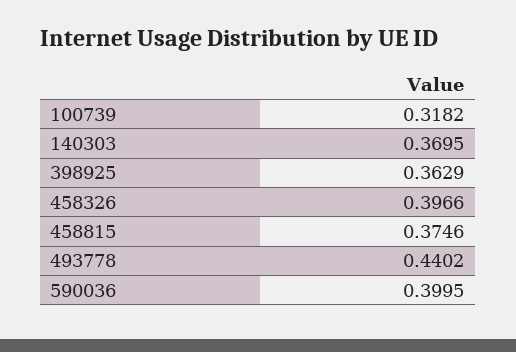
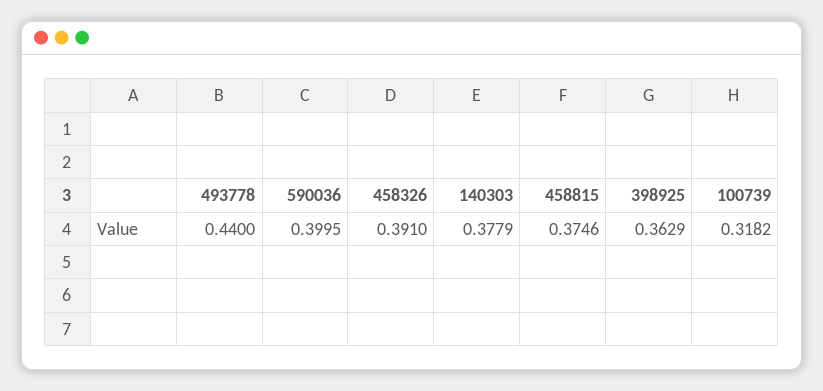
140303: 0.3695 -> 0.3779
458326: 0.3966 -> 0.391
493778: 0.4402 -> 0.44

